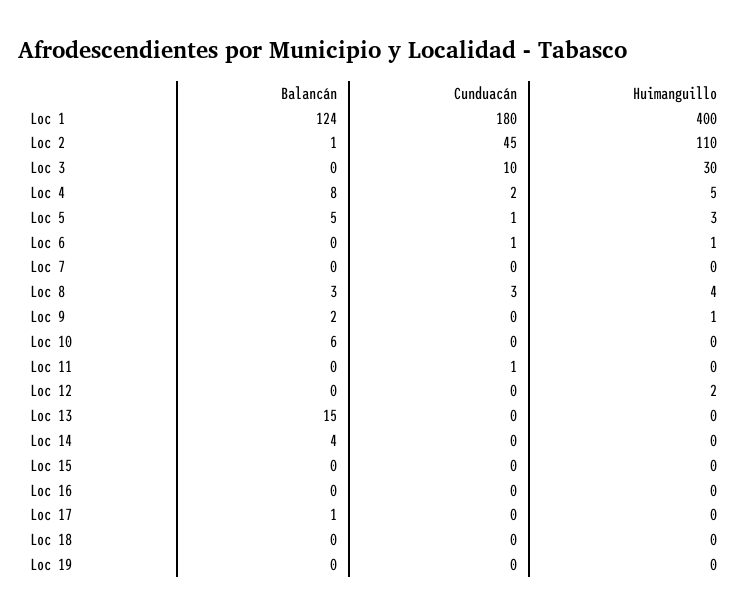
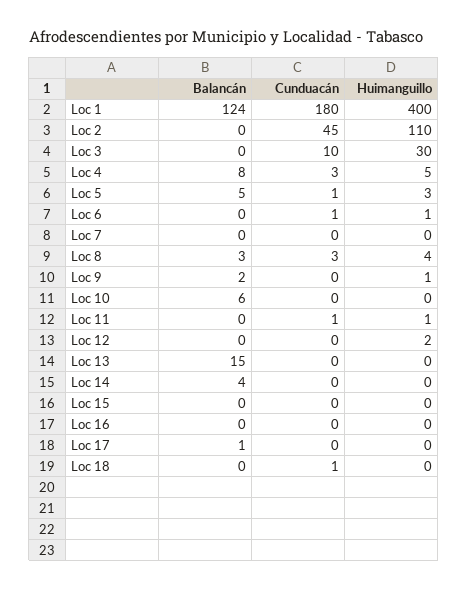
Balancán, Loc 2: 1 -> 0
Cunduacán, Loc 4: 2 -> 3
Huimanguillo, Loc 11: 0 -> 1
Cunduacán, Loc 18: 0 -> 1
Balancán, Loc 19: 0 -> none
Cunduacán, Loc 19: 0 -> none
Huimanguillo, Loc 19: 0 -> none

